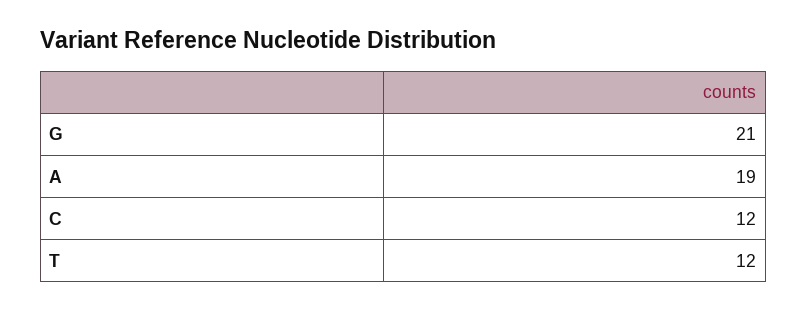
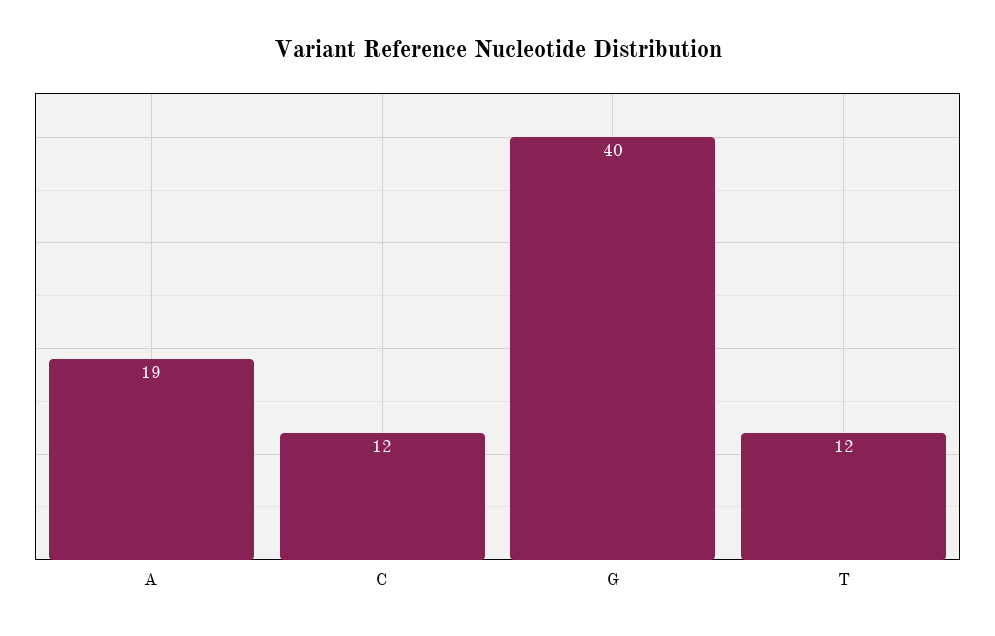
G: 21 -> 40

